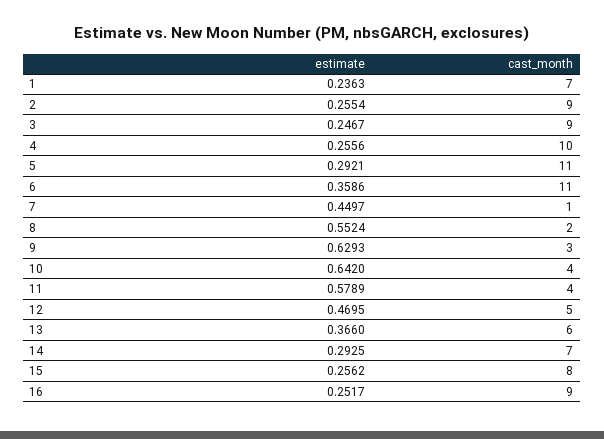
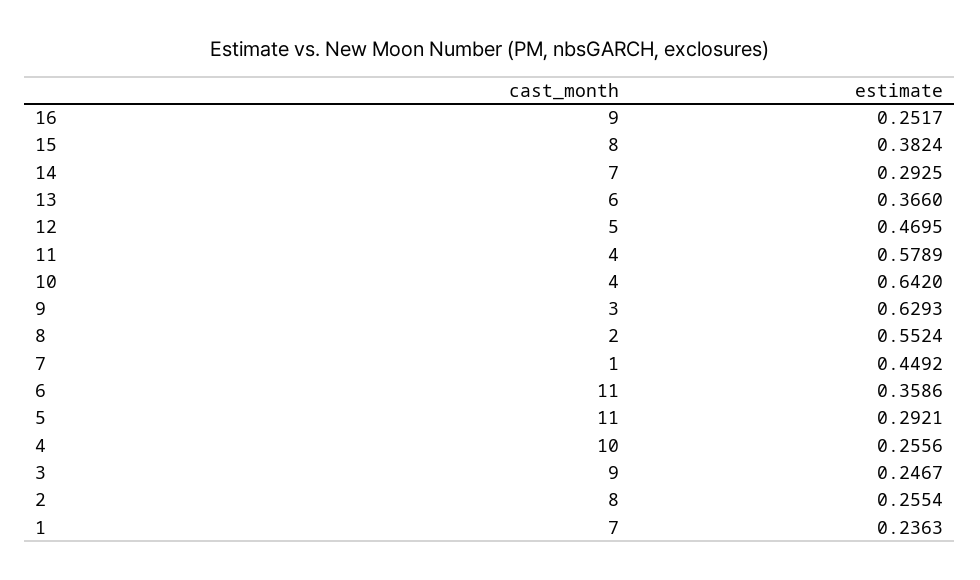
cast_month, 2: 9 -> 8
estimate, 7: 0.4497 -> 0.4492
estimate, 15: 0.2562 -> 0.3824

